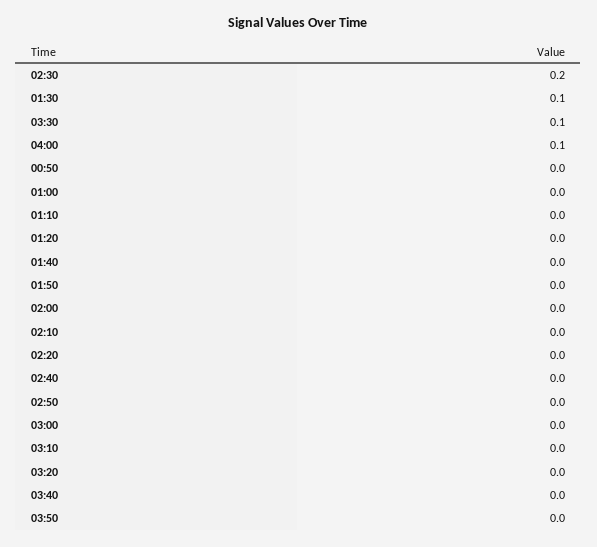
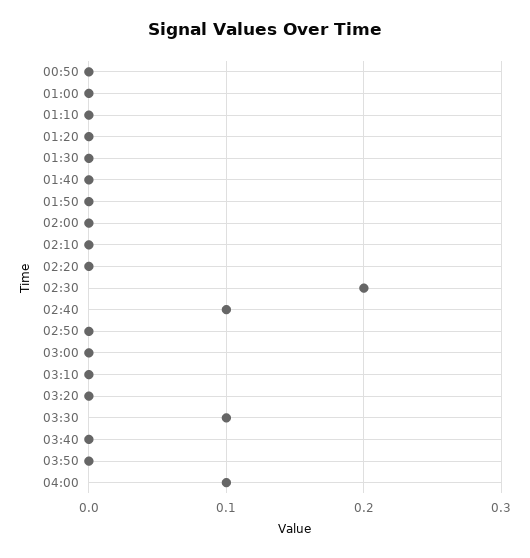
01:30: 0.1 -> 0
02:40: 0 -> 0.1

